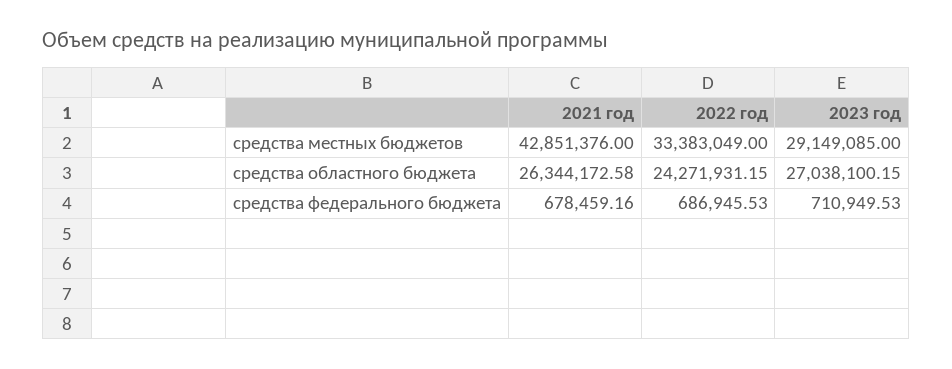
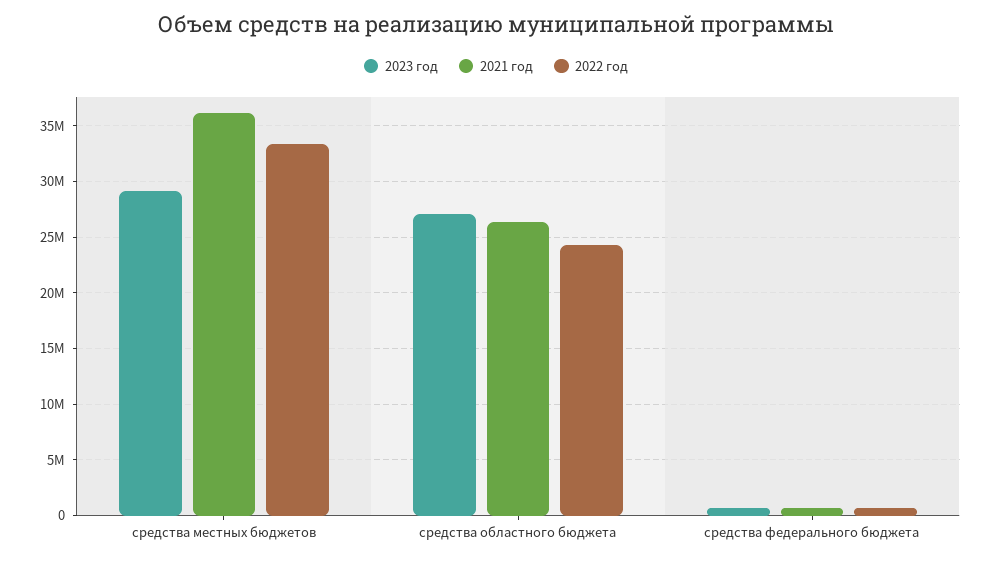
2021 год, средства местных бюджетов: 42851376 -> 36000000

